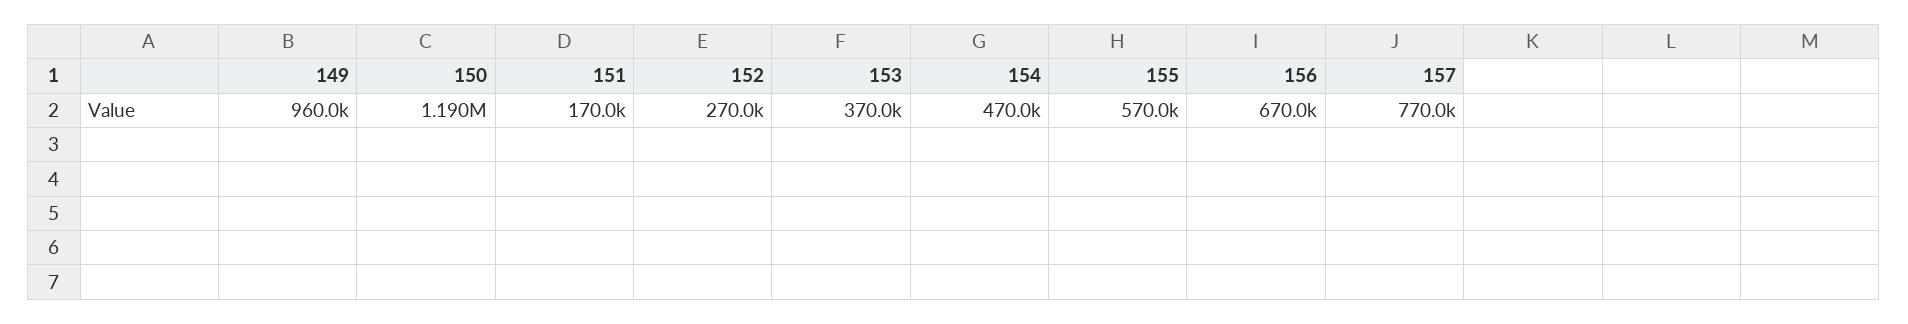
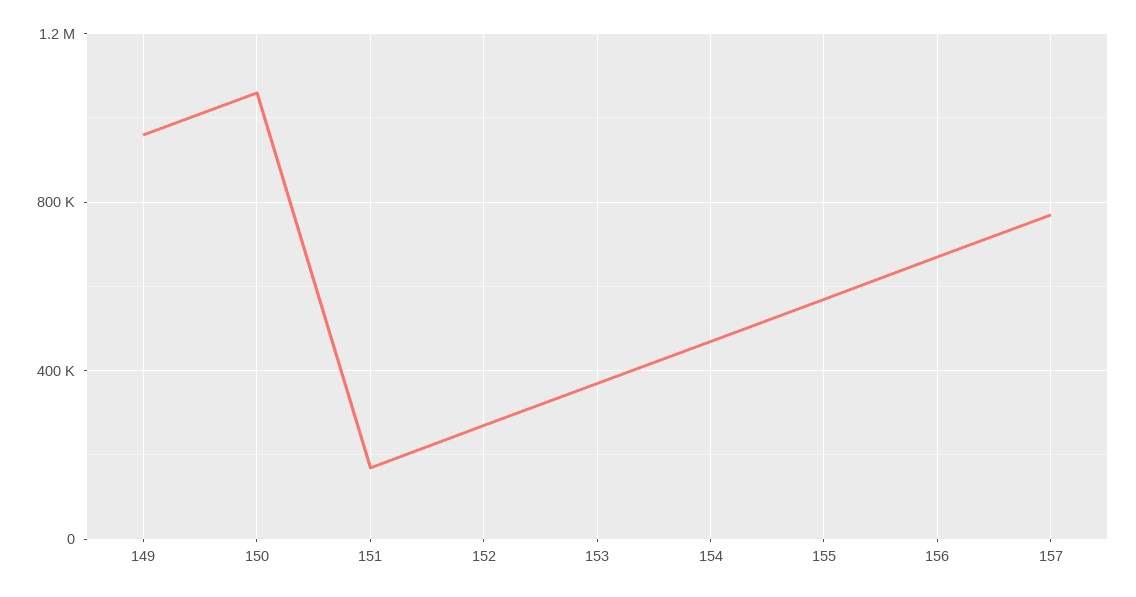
150: 1190000 -> 1050000

